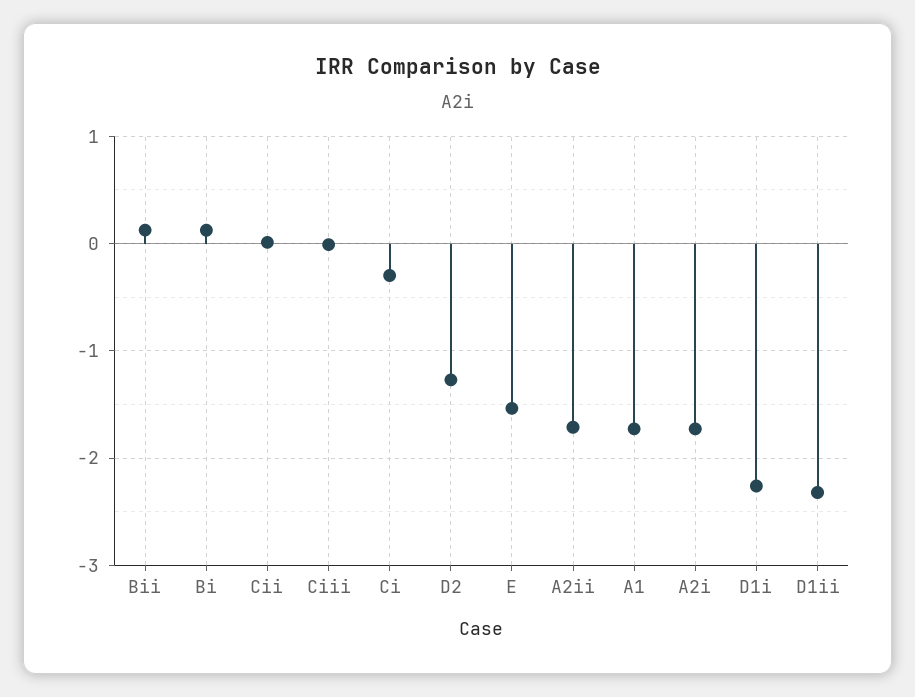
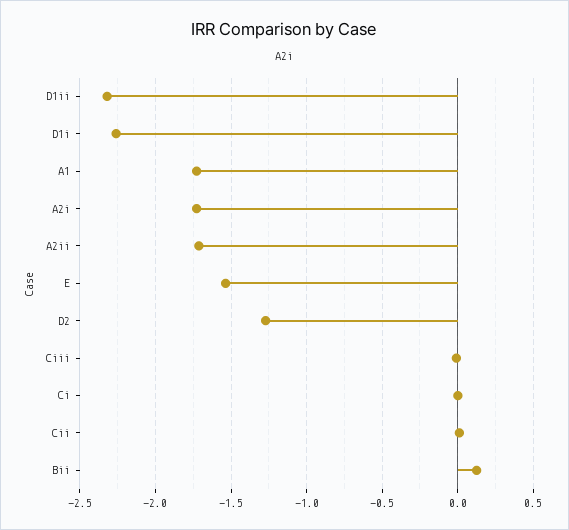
Bi: 0.1 -> none
Ci: -0.3 -> 0

